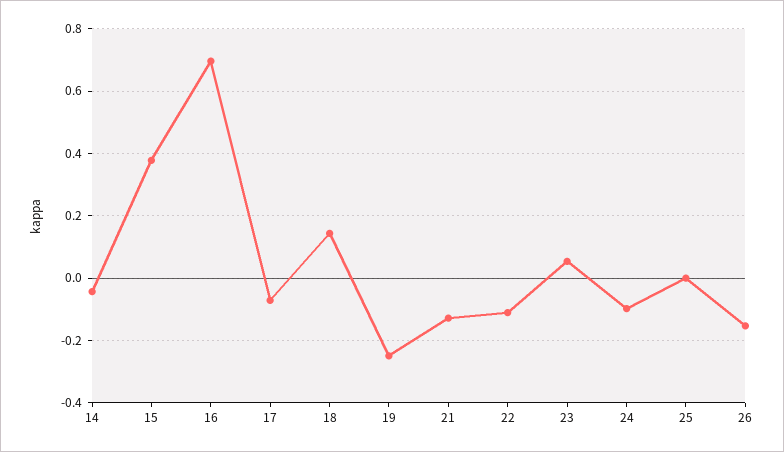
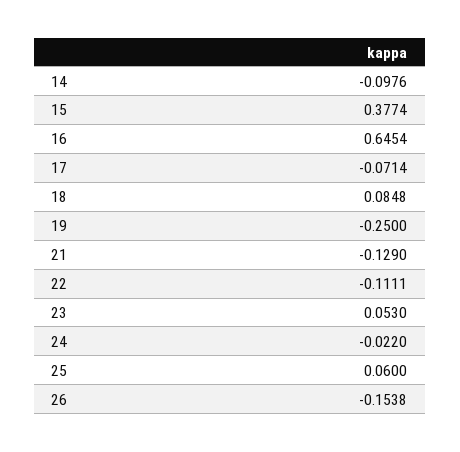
14: -0.04 -> -0.0976
16: 0.7 -> 0.6454
18: 0.14 -> 0.0848
24: -0.1 -> -0.022
25: 0 -> 0.06

